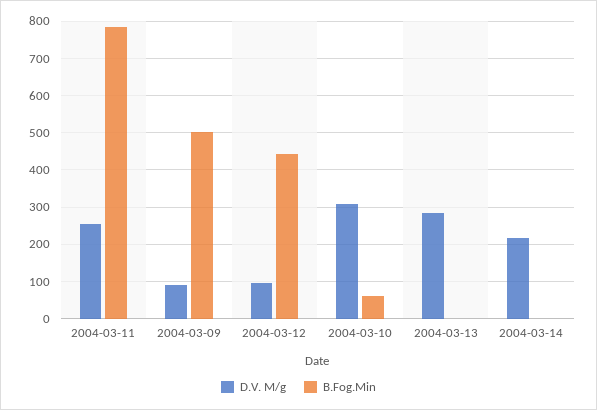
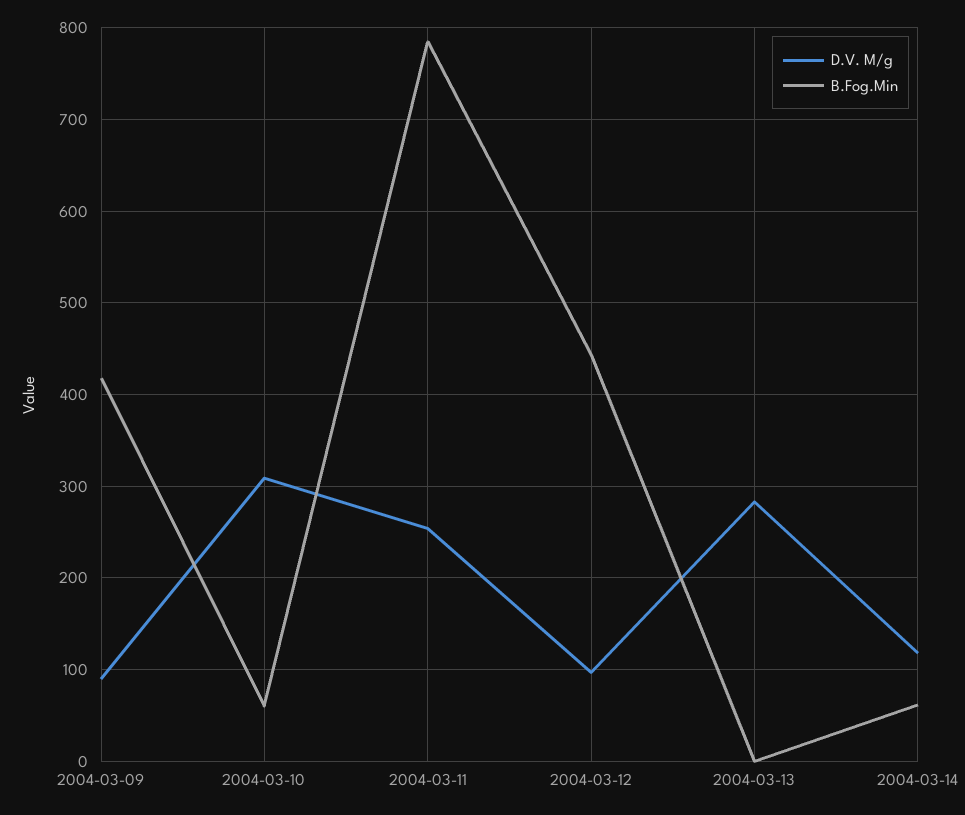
B.Fog.Min, 2004-03-09: 500 -> 420
D.V. M/g, 2004-03-14: 220 -> 120
B.Fog.Min, 2004-03-14: 0 -> 60

